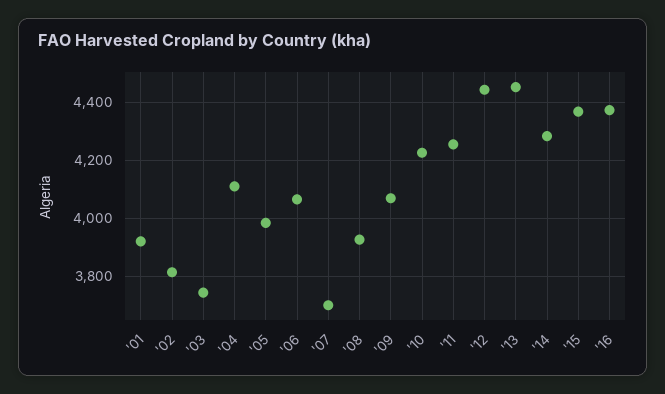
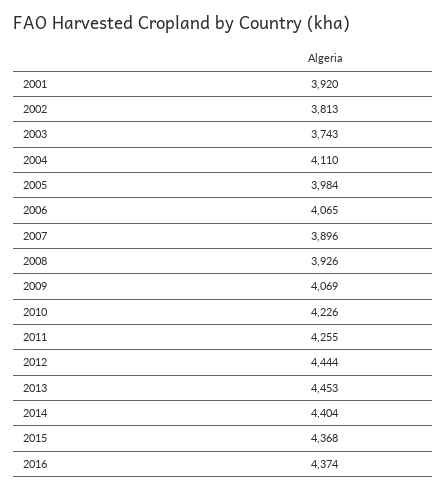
'07: 3700 -> 3896
'14: 4275 -> 4404

